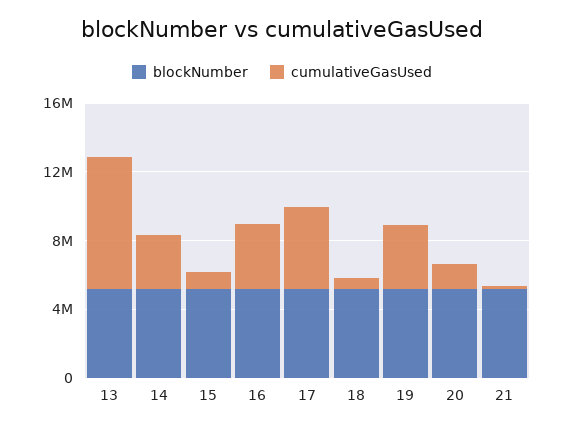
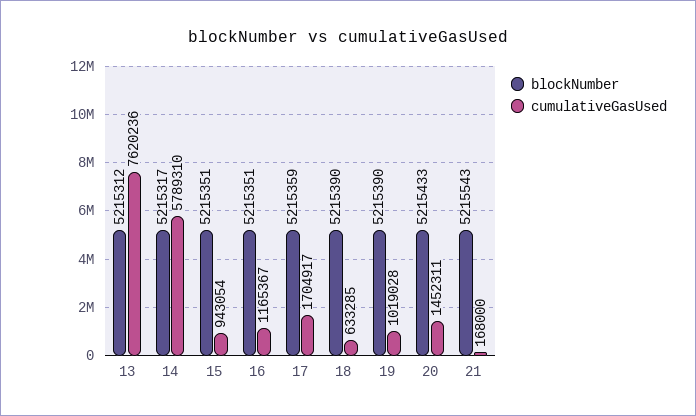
cumulativeGasUsed, 14: 3000000 -> 5789310
cumulativeGasUsed, 16: 4000000 -> 1165367
cumulativeGasUsed, 17: 5000000 -> 1704917
cumulativeGasUsed, 19: 4000000 -> 1019028

